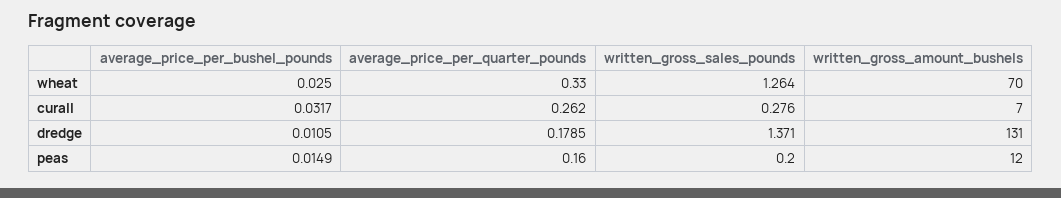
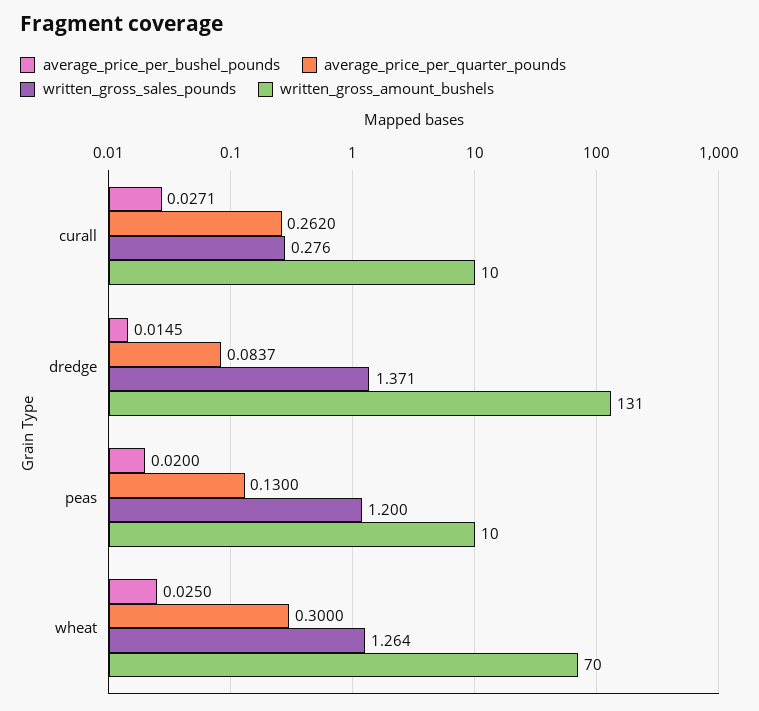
average_price_per_quarter_pounds, wheat: 0.33 -> 0.3
average_price_per_bushel_pounds, curall: 0.0317 -> 0.0271
written_gross_amount_bushels, curall: 7 -> 10
average_price_per_bushel_pounds, dredge: 0.0105 -> 0.0145
average_price_per_quarter_pounds, dredge: 0.1785 -> 0.0837
average_price_per_bushel_pounds, peas: 0.0149 -> 0.02
average_price_per_quarter_pounds, peas: 0.16 -> 0.13
written_gross_sales_pounds, peas: 0.2 -> 1.2
written_gross_amount_bushels, peas: 12 -> 10

